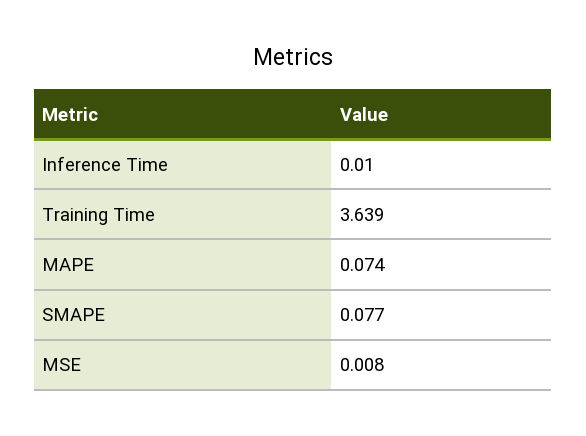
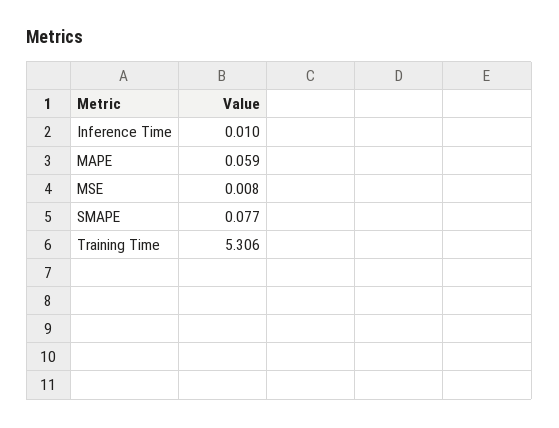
Training Time: 3.639 -> 5.306
MAPE: 0.074 -> 0.059

